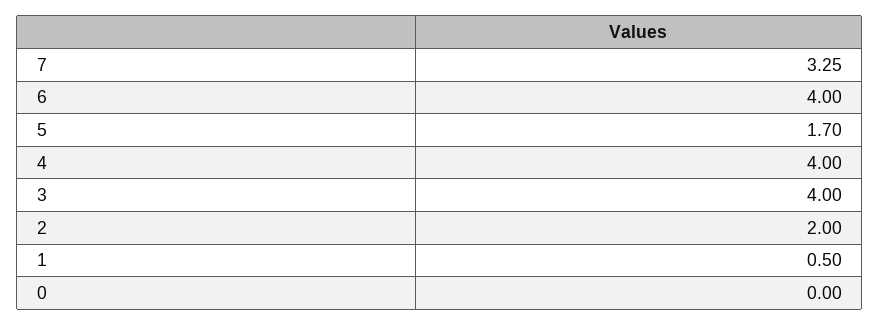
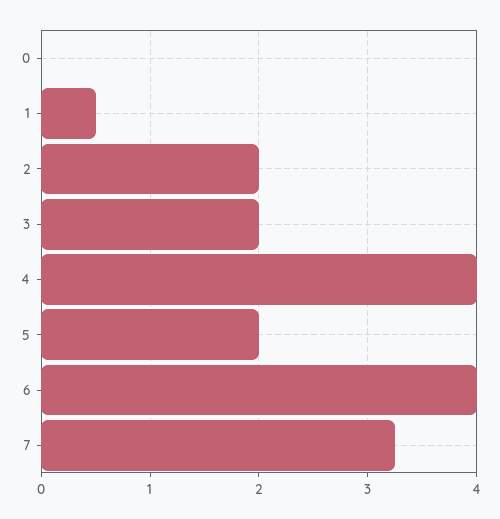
5: 1.7 -> 2
3: 4 -> 2

